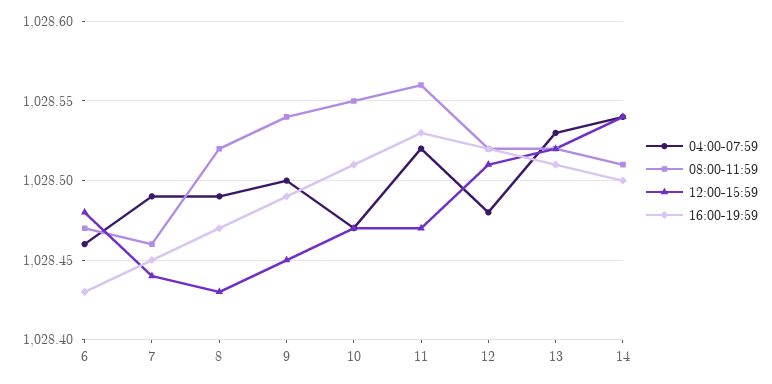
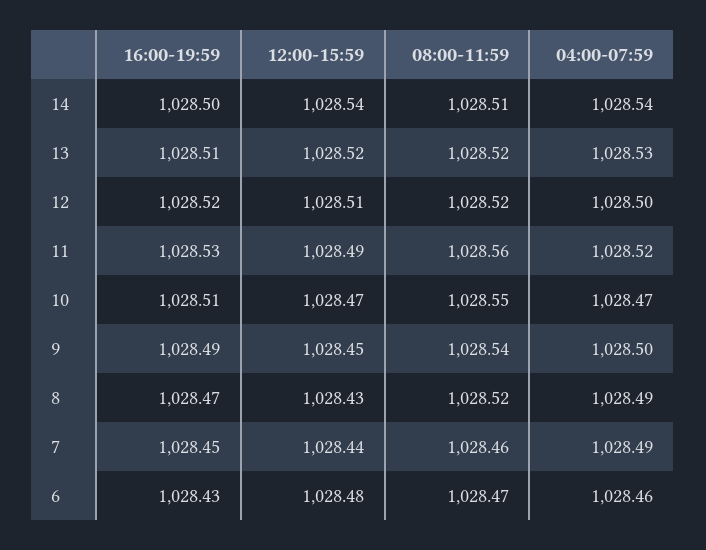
12:00-15:59, 11: 1028.47 -> 1028.49
04:00-07:59, 12: 1028.48 -> 1028.5

